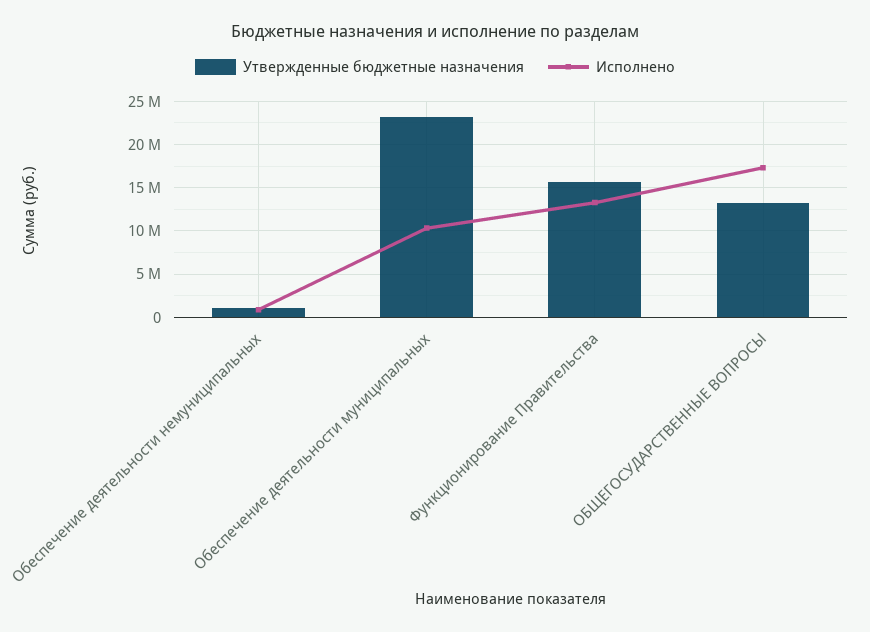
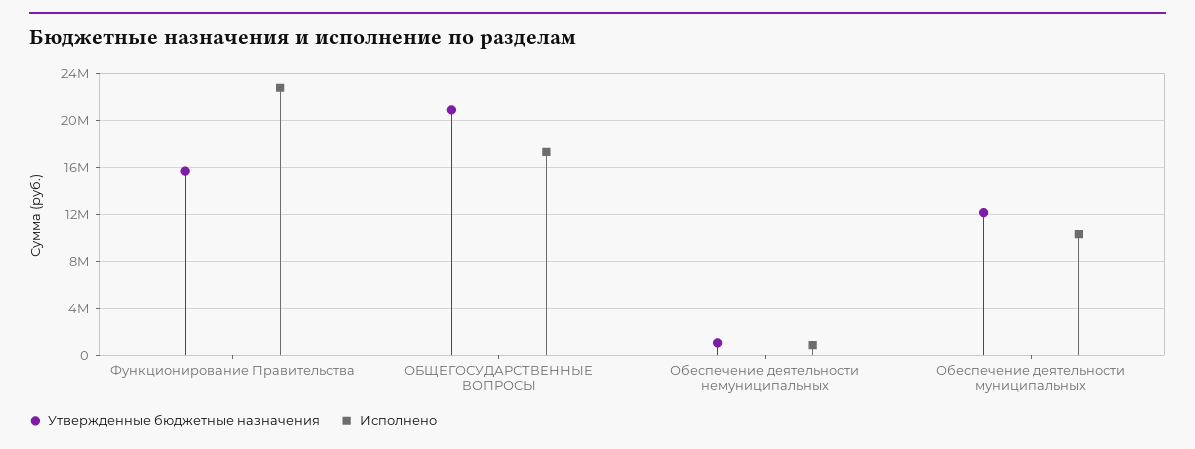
Утвержденные бюджетные назначения, Обеспечение деятельности муниципальных: 23000000 -> 12000000
Исполнено, Функционирование Правительства: 13000000 -> 23000000
Утвержденные бюджетные назначения, ОБЩЕГОСУДАРСТВЕННЫЕ ВОПРОСЫ: 13000000 -> 21000000

